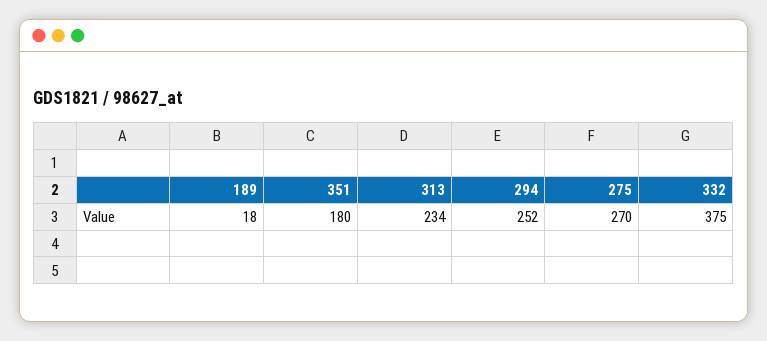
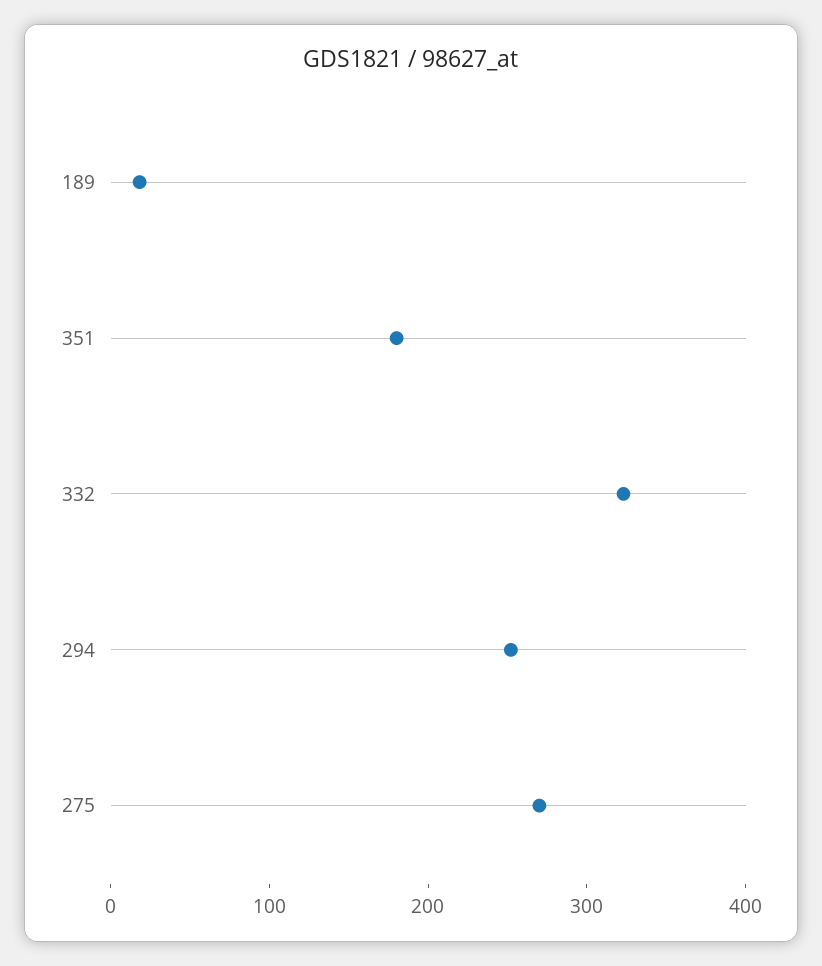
313: 234 -> none
332: 375 -> 320

